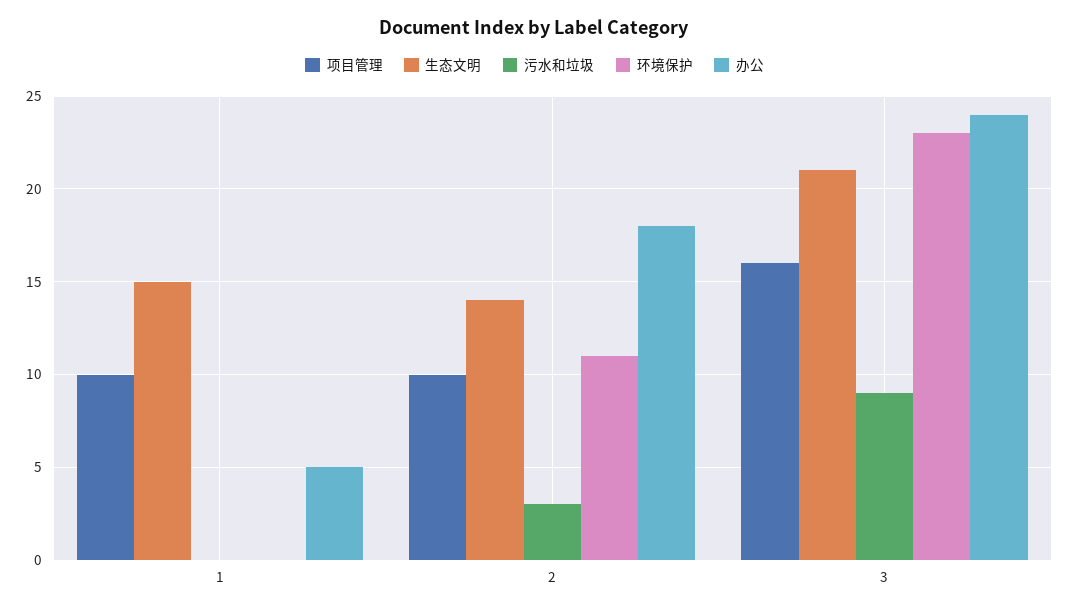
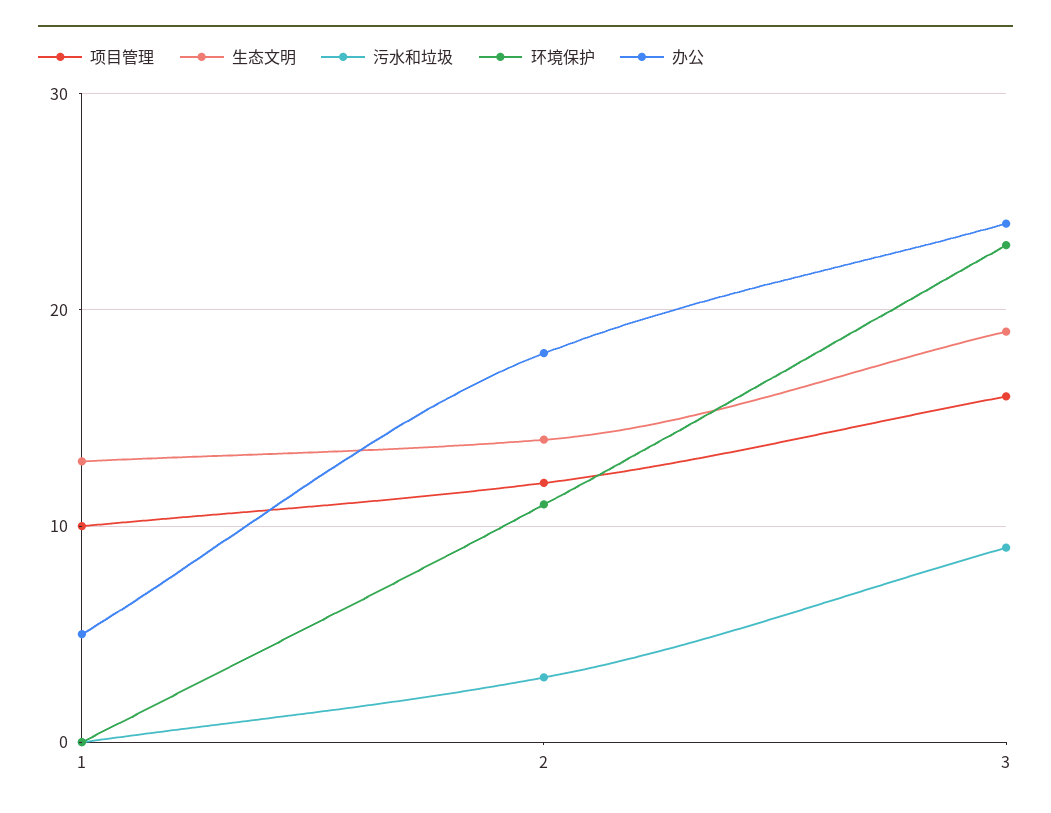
生态文明, 1: 15 -> 13
项目管理, 2: 10 -> 12
生态文明, 3: 21 -> 19

